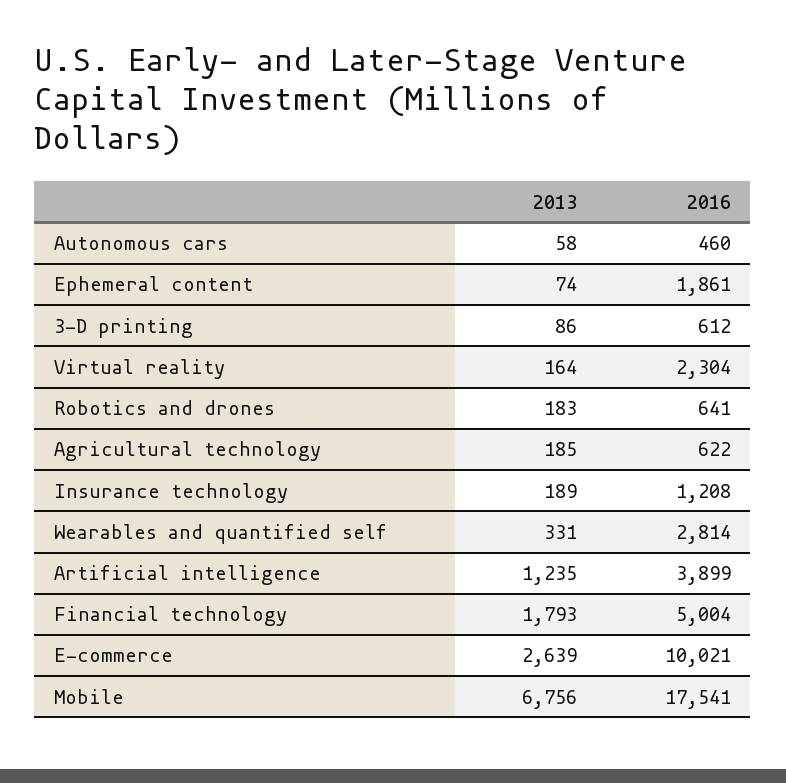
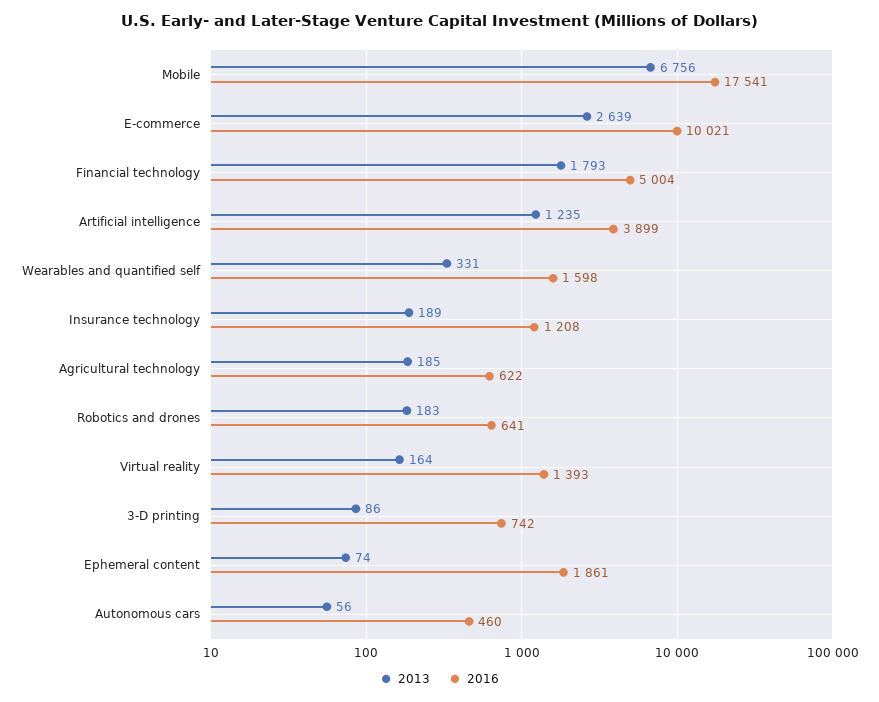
2013, Autonomous cars: 58 -> 56
2016, 3-D printing: 612 -> 742
2016, Virtual reality: 2304 -> 1393
2016, Wearables and quantified self: 2814 -> 1598

